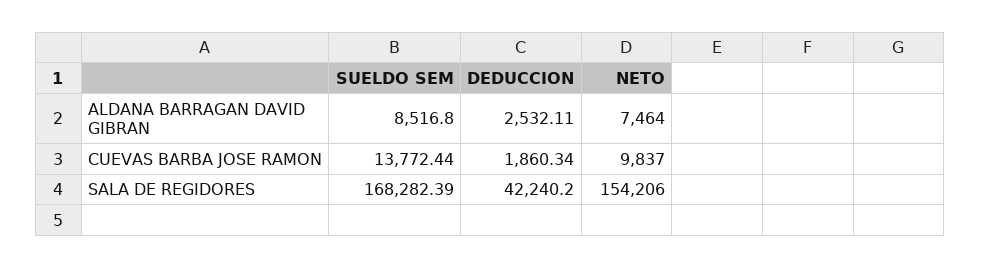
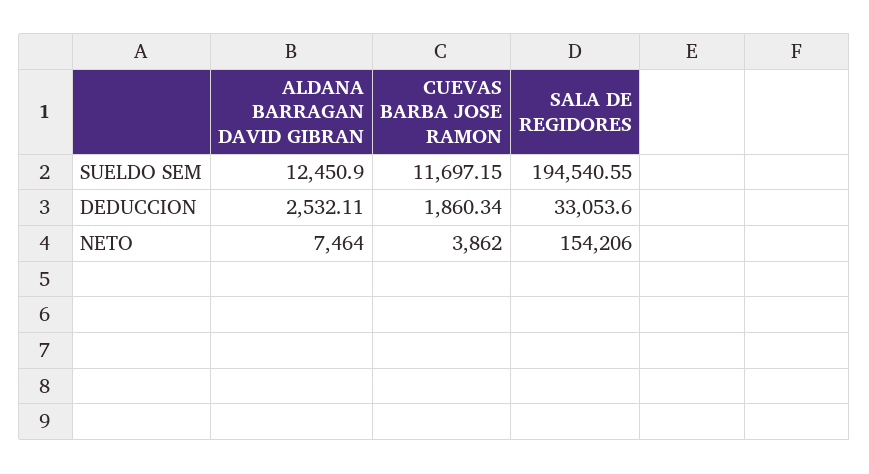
SUELDO SEM, ALDANA BARRAGAN DAVID GIBRAN: 8516.8 -> 12450.9
SUELDO SEM, CUEVAS BARBA JOSE RAMON: 13772.44 -> 11697.15
NETO, CUEVAS BARBA JOSE RAMON: 9837 -> 3862
SUELDO SEM, SALA DE REGIDORES: 168282.39 -> 194540.55
DEDUCCION, SALA DE REGIDORES: 42240.2 -> 33053.6

